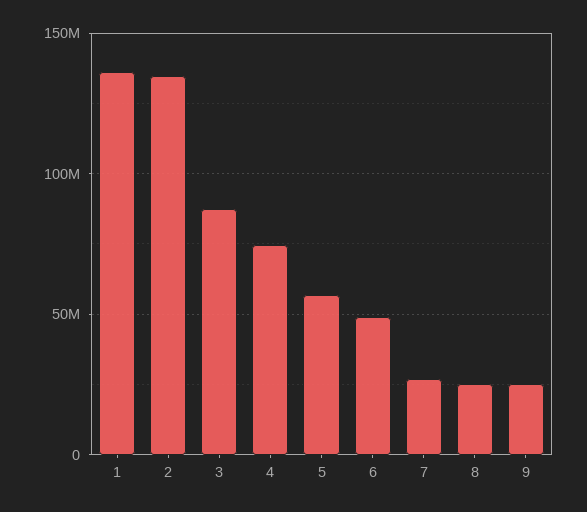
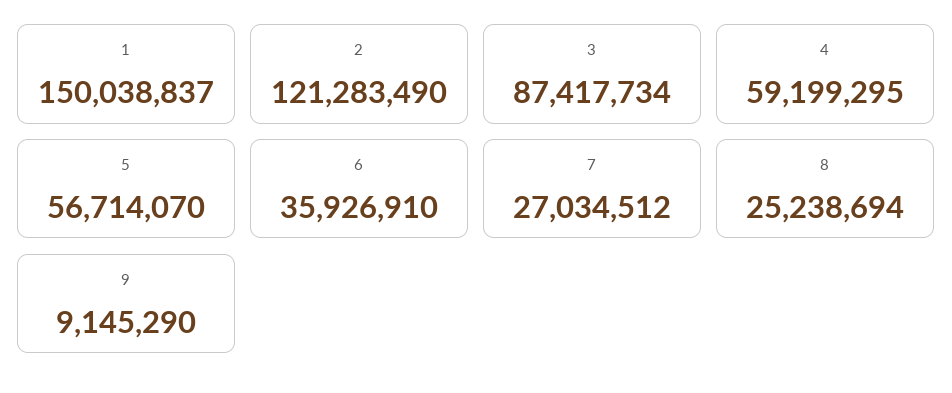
1: 135000000 -> 150038837
2: 135000000 -> 121283490
4: 75000000 -> 59199295
6: 50000000 -> 35926910
9: 25000000 -> 9145290

